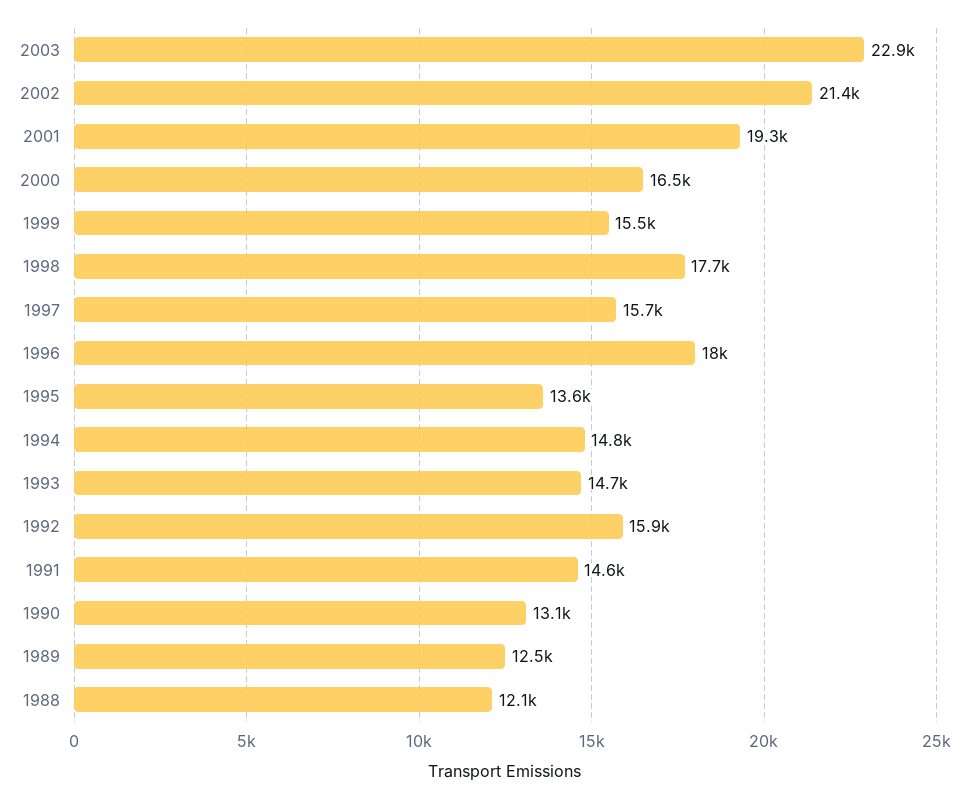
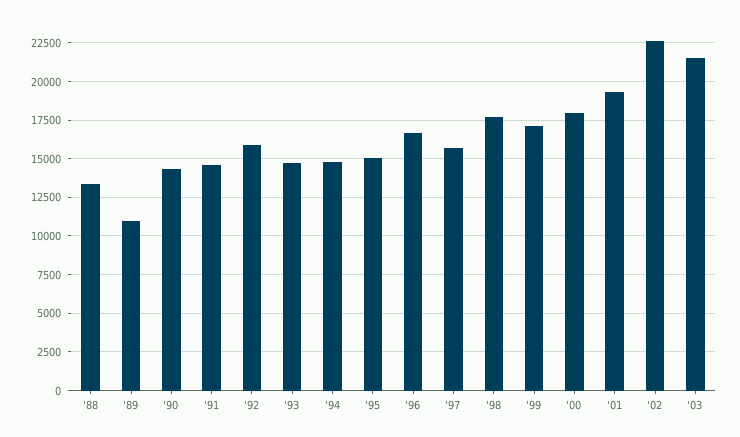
2003: 22900 -> 21500
2002: 21400 -> 22500
2000: 16500 -> 18000
1999: 15500 -> 17000
1996: 18000 -> 16500
1995: 13600 -> 15000
1990: 13100 -> 14500
1989: 12500 -> 11000
1988: 12100 -> 13500

